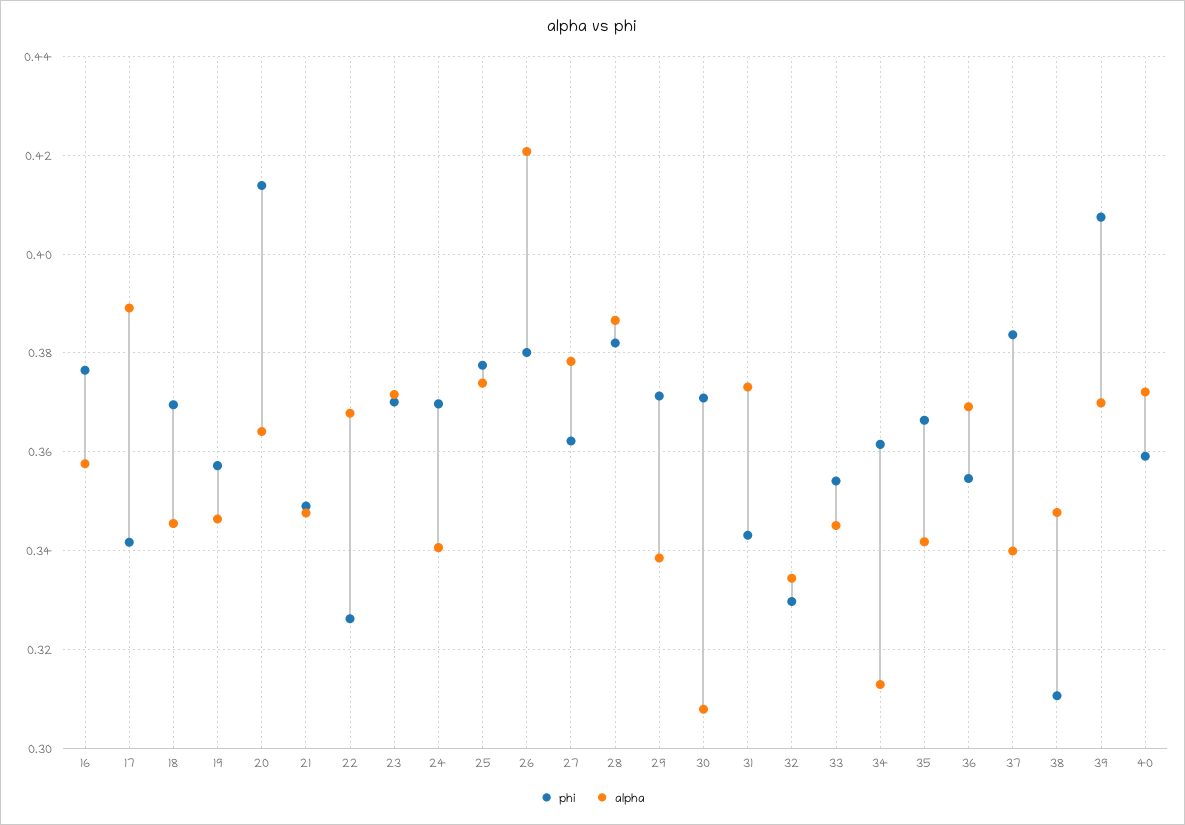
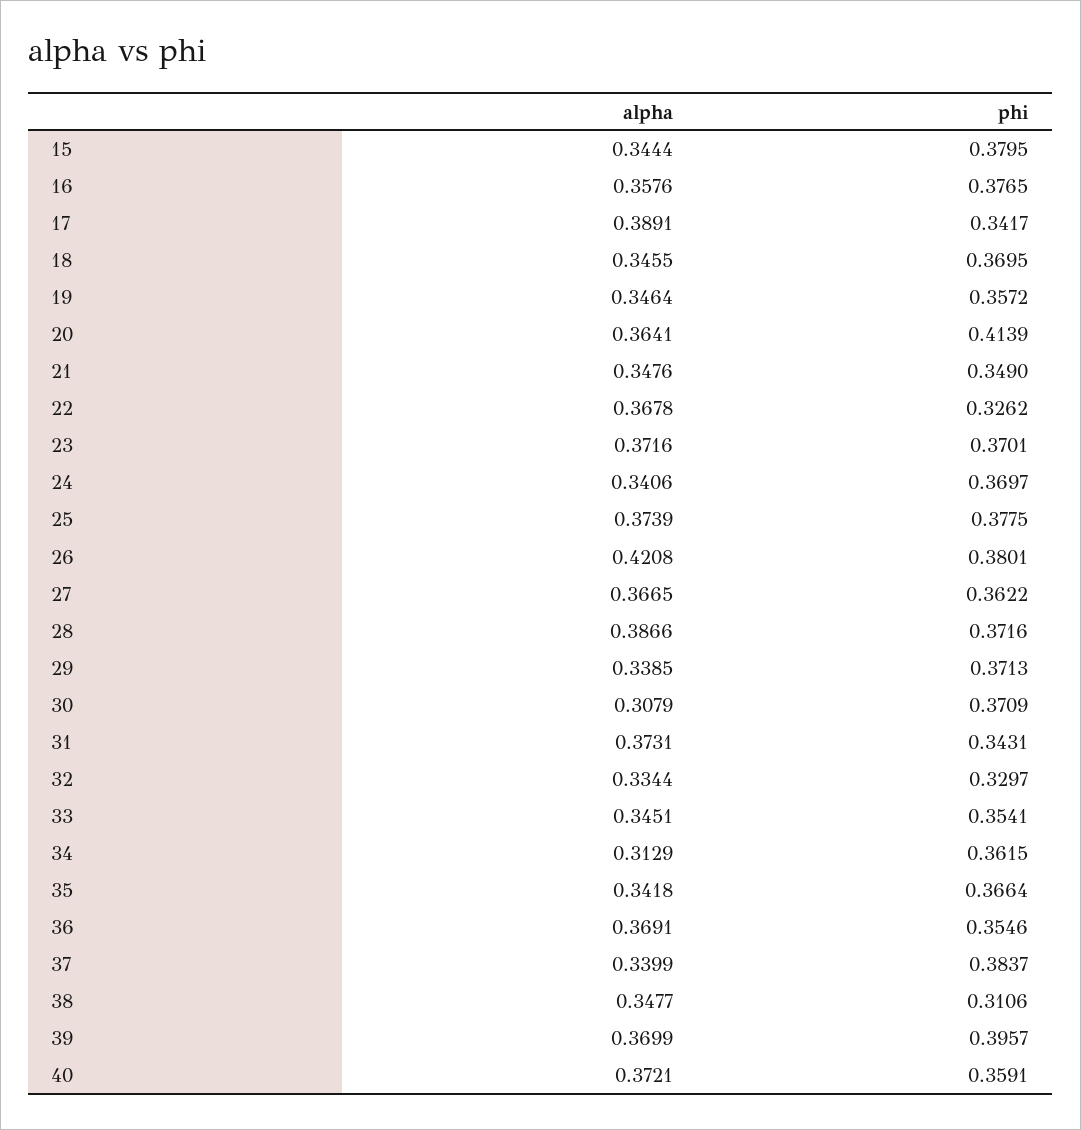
alpha, 27: 0.378 -> 0.3665
phi, 28: 0.382 -> 0.3716
phi, 39: 0.408 -> 0.3957
alpha, 15: none -> 0.3444
phi, 15: none -> 0.3795

